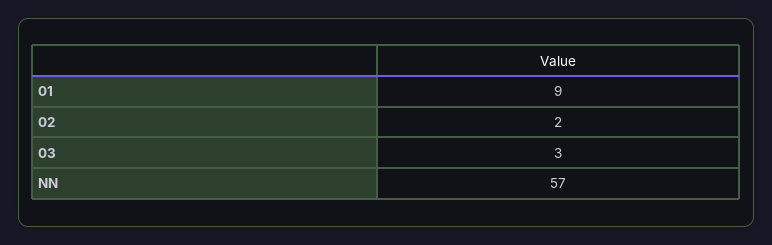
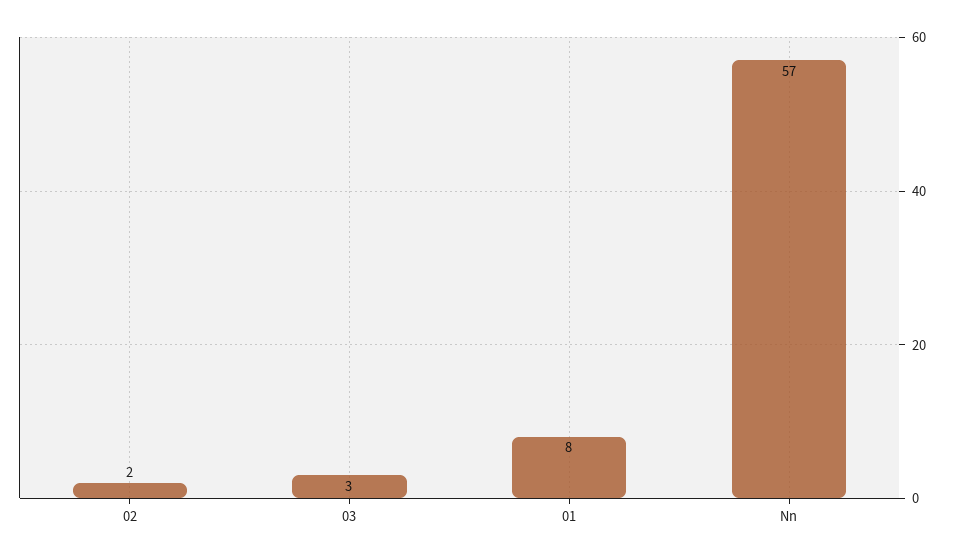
01: 9 -> 8

